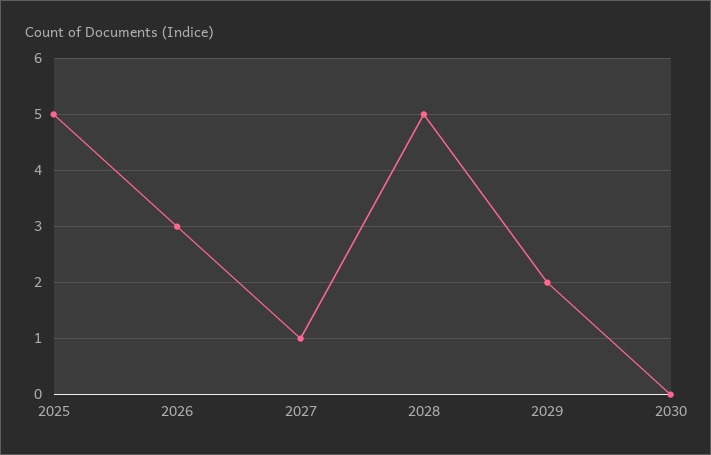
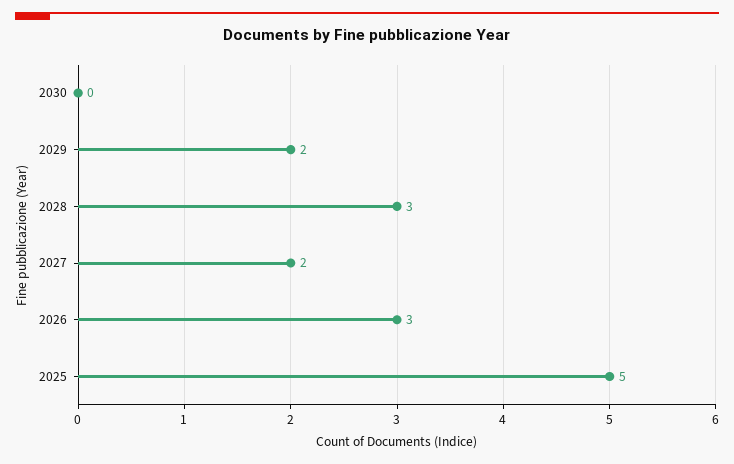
2027: 1 -> 2
2028: 5 -> 3

